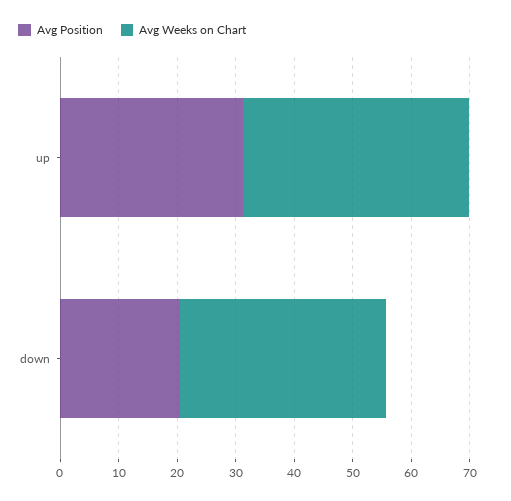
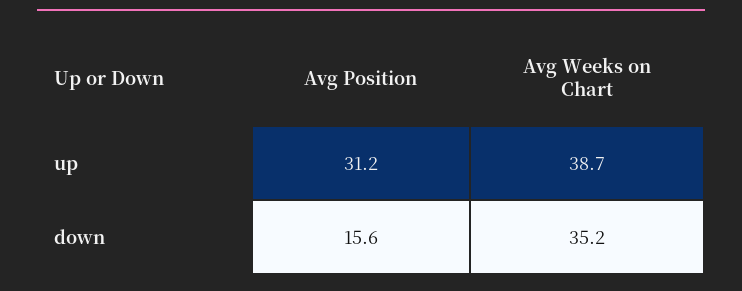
Avg Position, down: 20 -> 15.6

